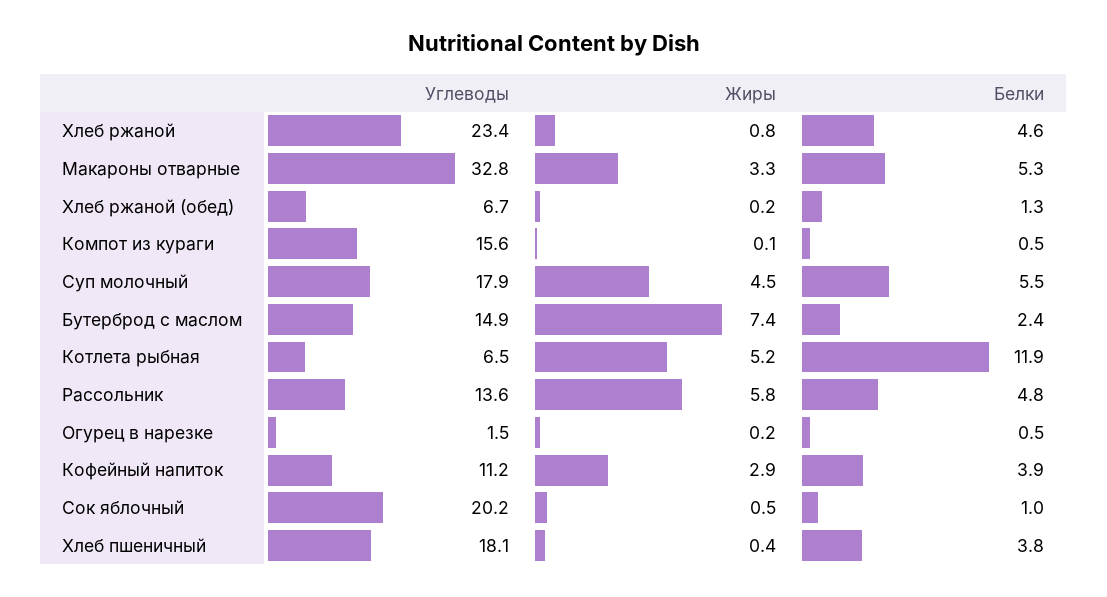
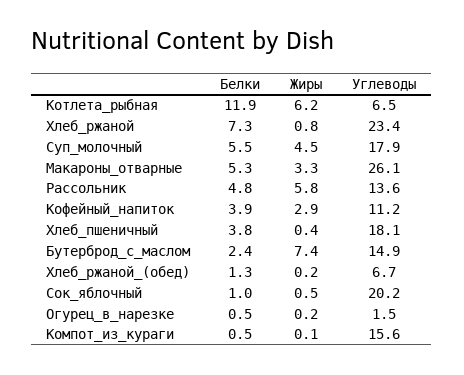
Белки, Хлеб ржаной: 4.6 -> 7.3
Углеводы, Макароны отварные: 32.8 -> 26.1
Жиры, Котлета рыбная: 5.2 -> 6.2

